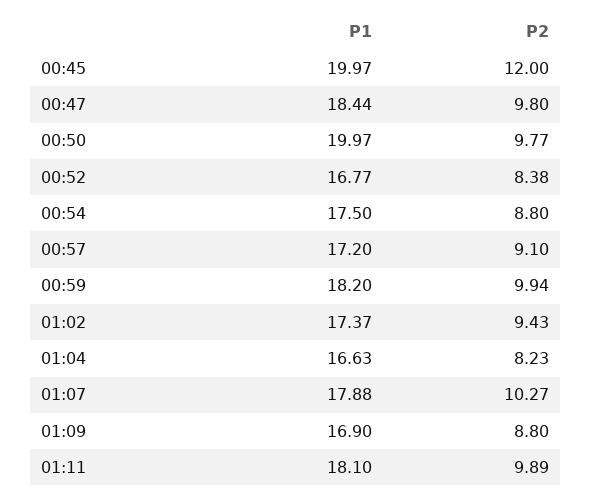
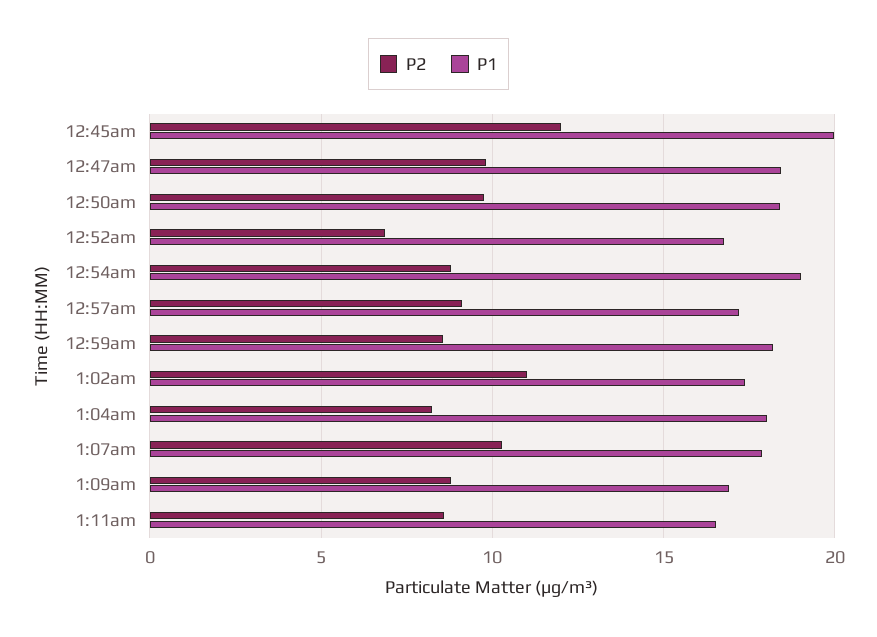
P1, 00:50: 19.97 -> 18.5
P2, 00:52: 8.38 -> 7
P1, 00:54: 17.5 -> 19
P2, 00:59: 9.94 -> 8.5
P2, 01:02: 9.43 -> 11
P1, 01:04: 16.63 -> 18
P1, 01:11: 18.1 -> 16.5
P2, 01:11: 9.89 -> 8.5

